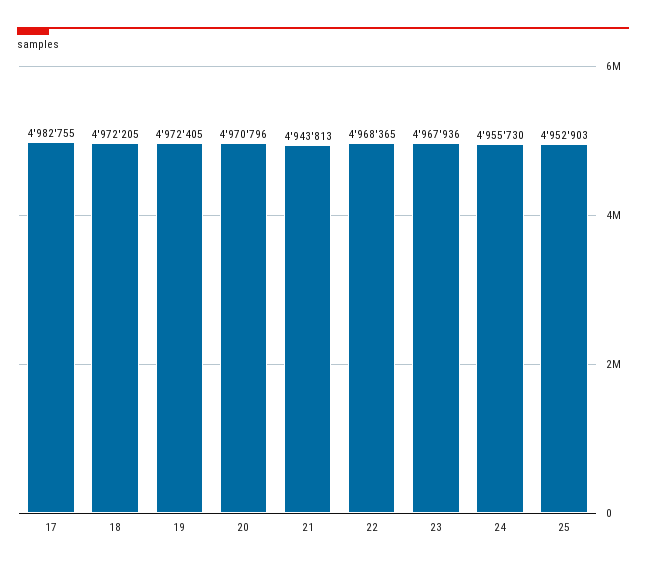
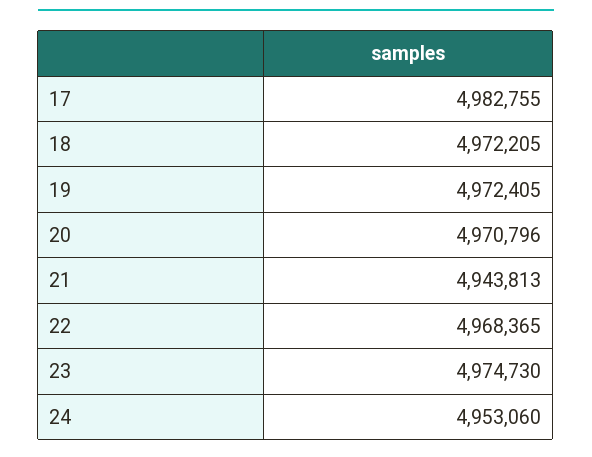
23: 4967936 -> 4974730
24: 4955730 -> 4953060
25: 4952903 -> none

